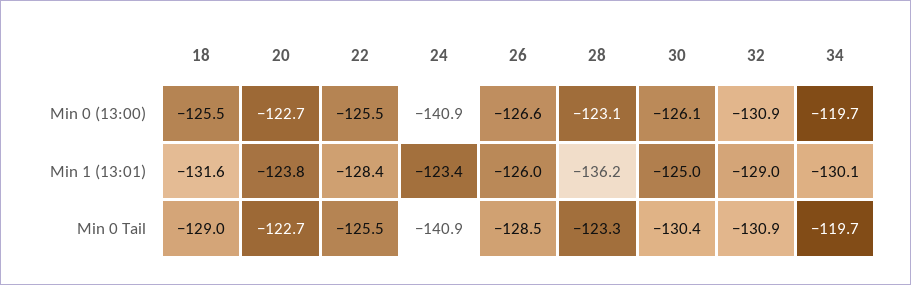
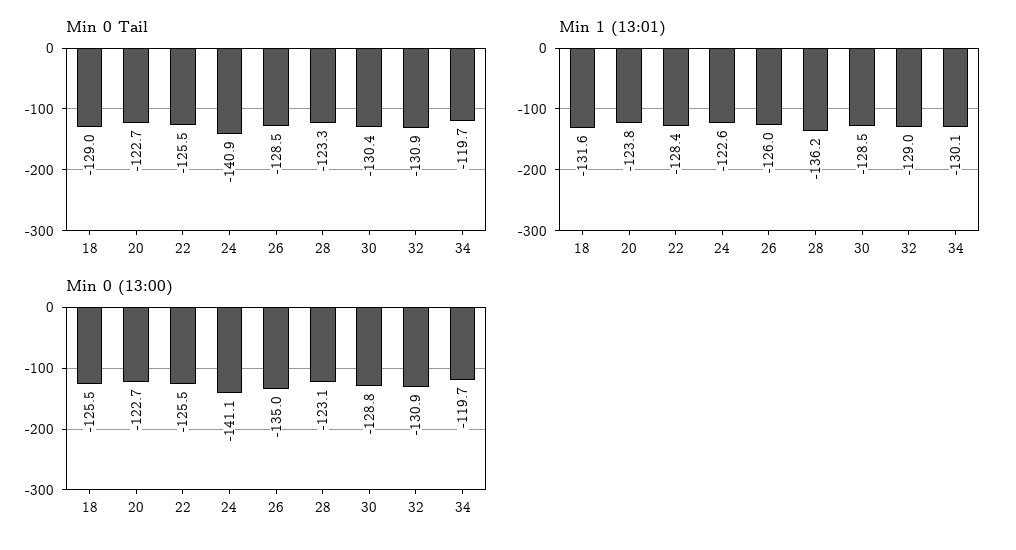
Min 0 (13:00), 24: -140.9 -> -141.1
Min 0 (13:00), 26: -126.6 -> -135
Min 0 (13:00), 30: -126.1 -> -128.8
Min 1 (13:01), 24: -123.4 -> -122.6
Min 1 (13:01), 30: -125 -> -128.5

